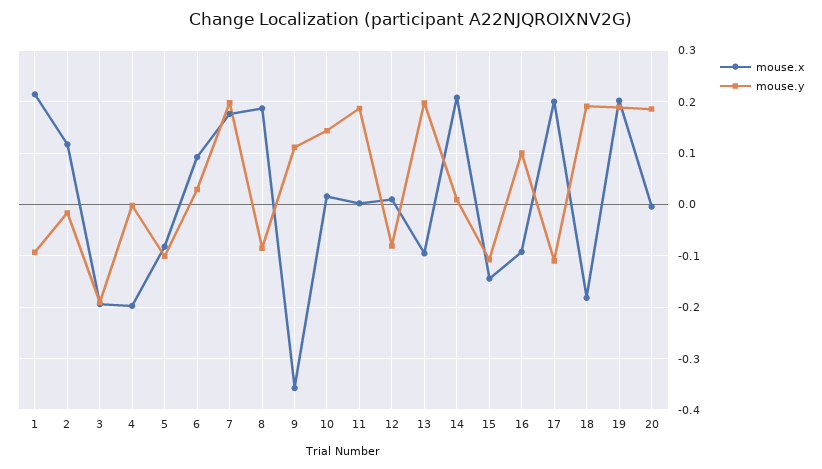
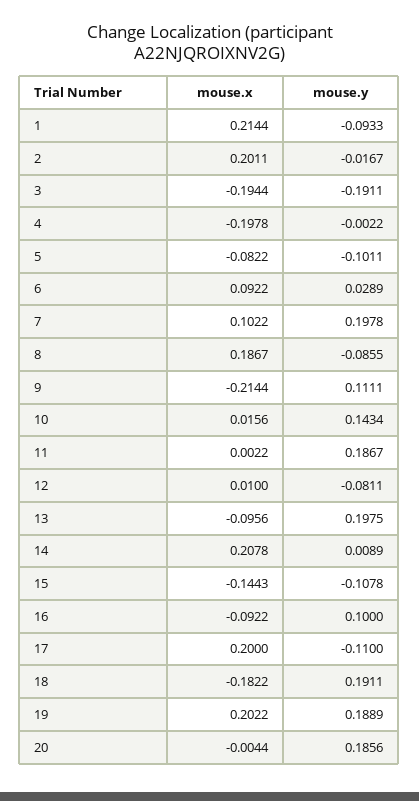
mouse.x, 2: 0.12 -> 0.2011
mouse.x, 7: 0.18 -> 0.1022
mouse.x, 9: -0.36 -> -0.2144

